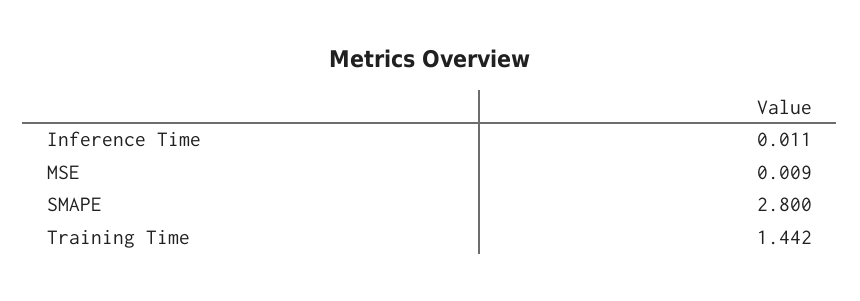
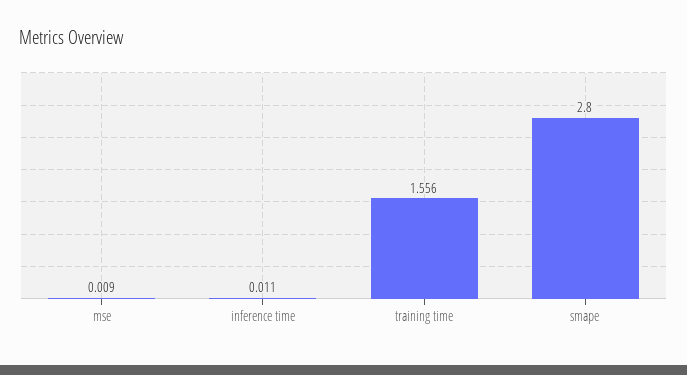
Training Time: 1.442 -> 1.556

